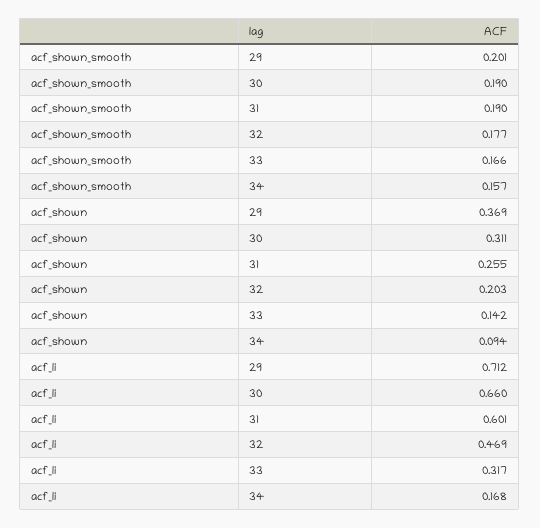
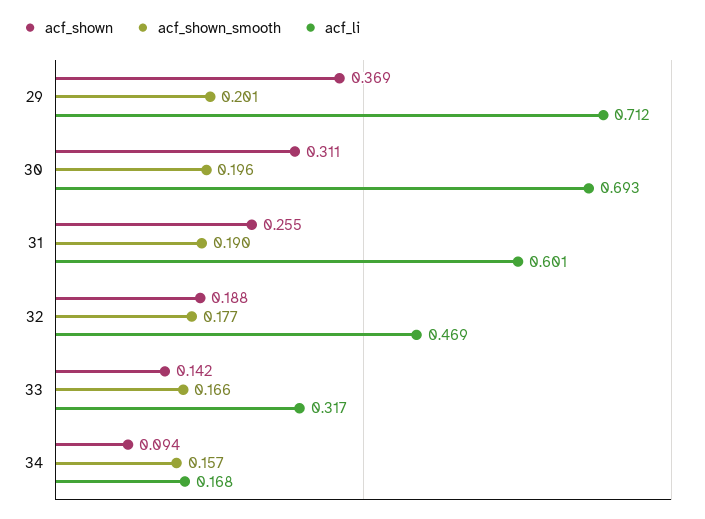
acf_shown_smooth, 30: 0.19 -> 0.196
acf_shown, 32: 0.203 -> 0.188
acf_li, 30: 0.66 -> 0.693

